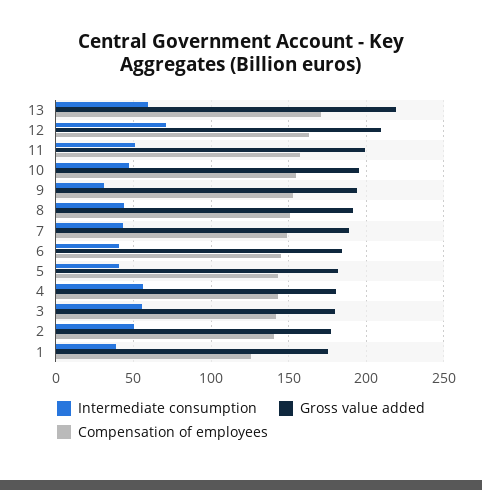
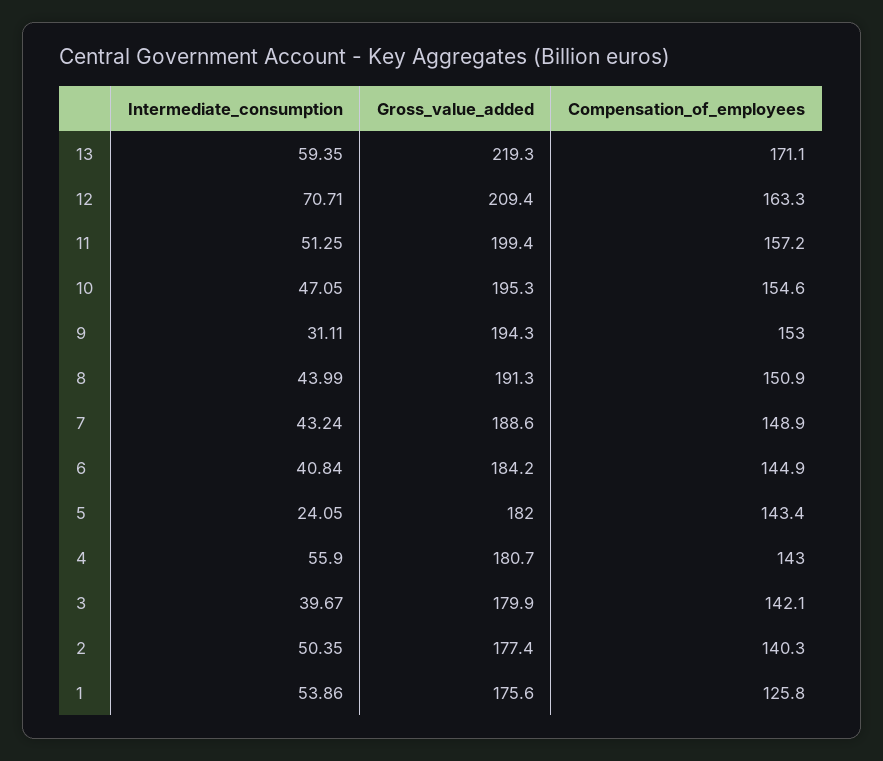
Intermediate consumption, 5: 40 -> 24.05
Intermediate consumption, 3: 55 -> 39.67
Intermediate consumption, 1: 40 -> 53.86

